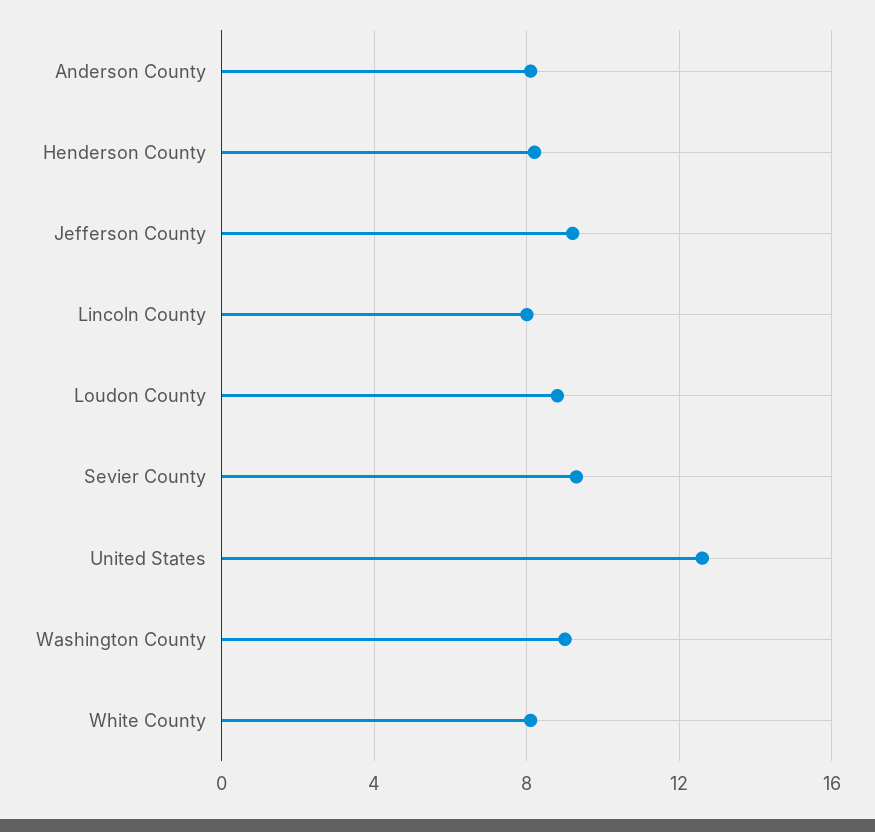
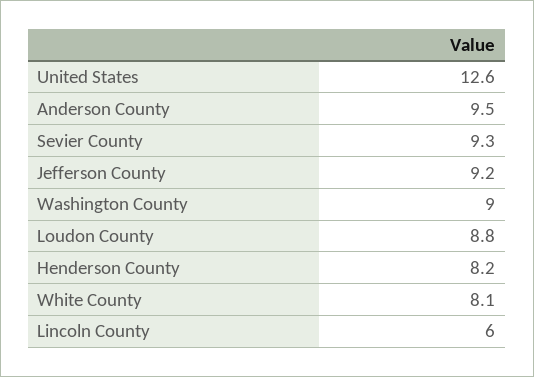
Anderson County: 8 -> 9.5
Lincoln County: 8 -> 6

